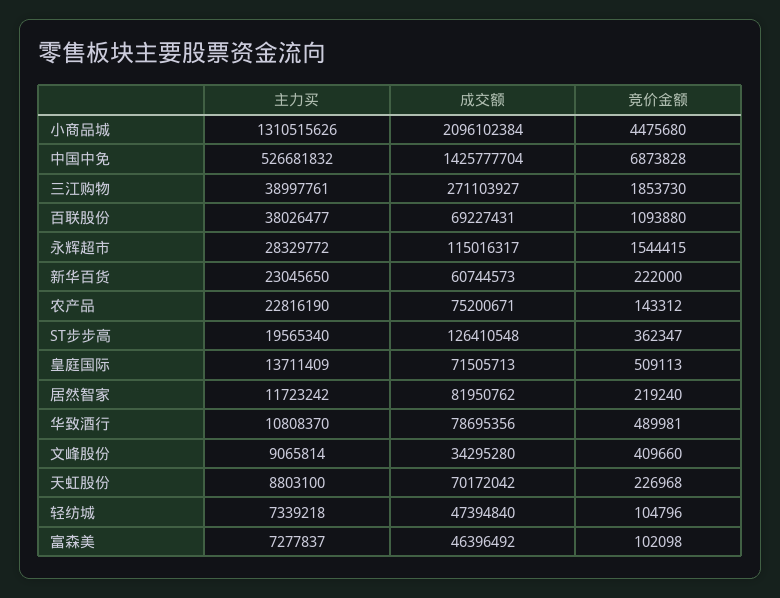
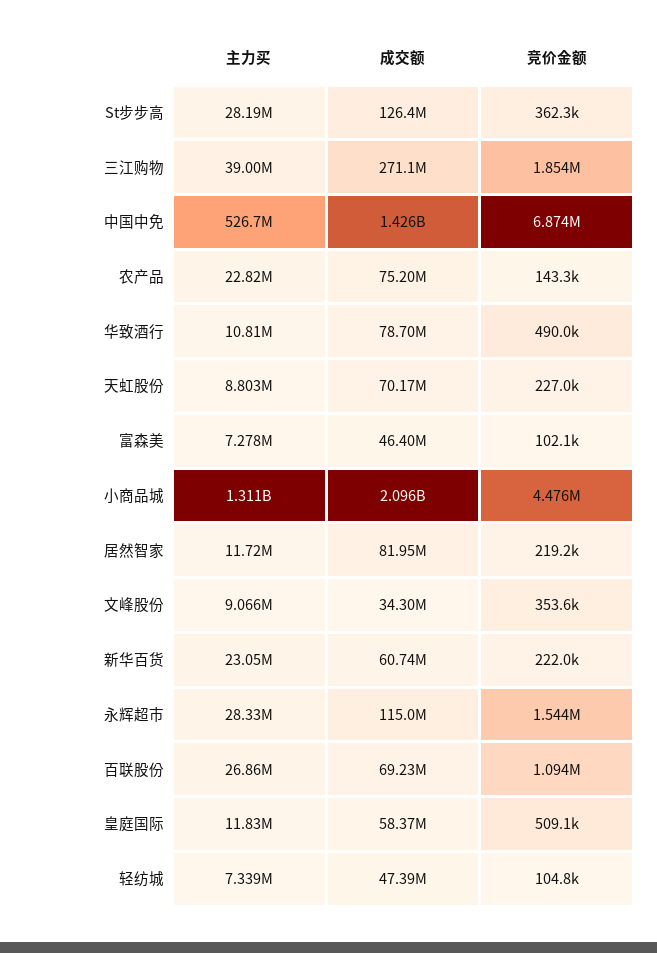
主力买, 百联股份: 38026477 -> 26860000
主力买, ST步步高: 19565340 -> 28190000
主力买, 皇庭国际: 13711409 -> 11830000
成交额, 皇庭国际: 71505713 -> 58370000
竞价金额, 文峰股份: 409660 -> 353600

